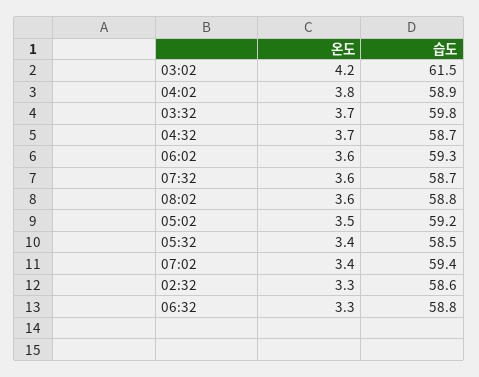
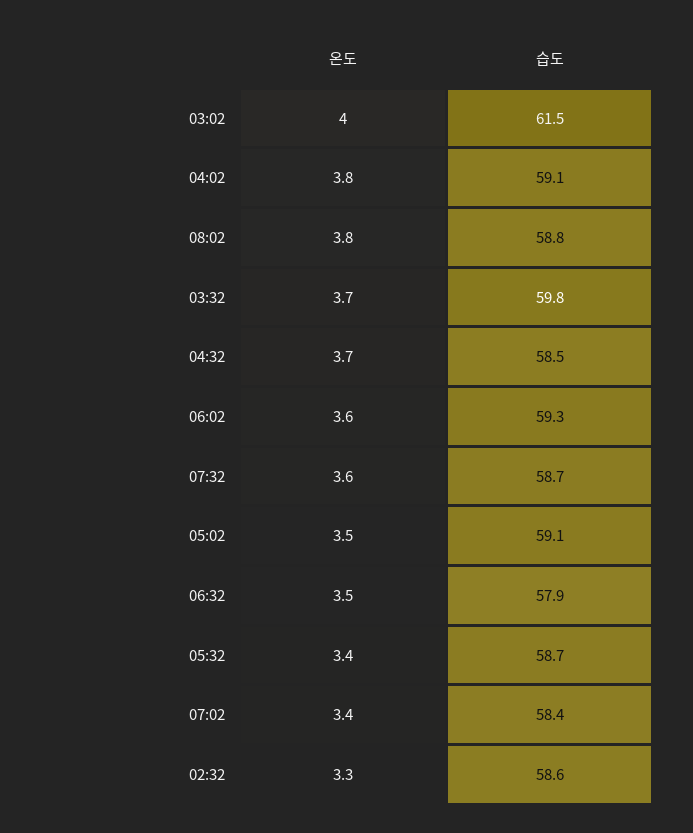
온도, 03:02: 4.2 -> 4
습도, 04:02: 58.9 -> 59.1
습도, 04:32: 58.7 -> 58.5
온도, 08:02: 3.6 -> 3.8
습도, 05:02: 59.2 -> 59.1
습도, 05:32: 58.5 -> 58.7
습도, 07:02: 59.4 -> 58.4
온도, 06:32: 3.3 -> 3.5
습도, 06:32: 58.8 -> 57.9

